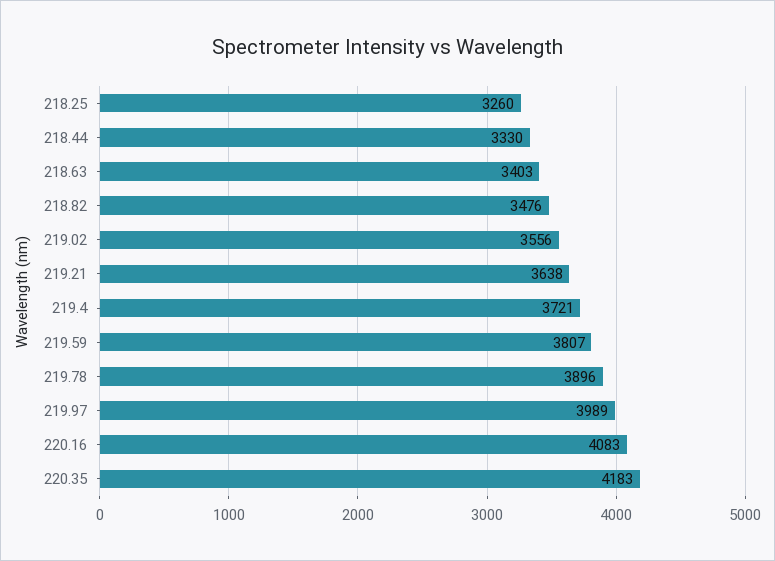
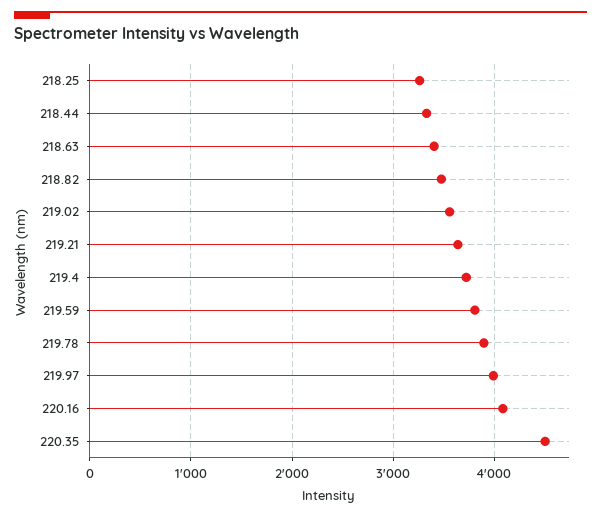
220.35: 4183 -> 4500

